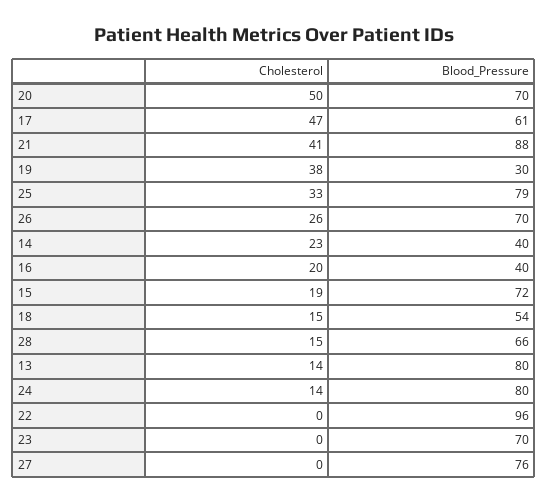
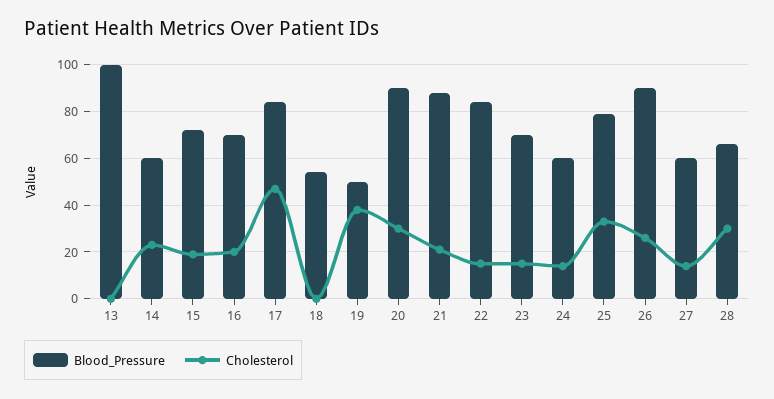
Cholesterol, 20: 50 -> 30
Blood_Pressure, 20: 70 -> 90
Blood_Pressure, 17: 61 -> 85
Cholesterol, 21: 41 -> 20
Blood_Pressure, 19: 30 -> 50
Blood_Pressure, 26: 70 -> 90
Blood_Pressure, 14: 40 -> 60
Blood_Pressure, 16: 40 -> 70
Cholesterol, 18: 15 -> 0
Cholesterol, 28: 15 -> 30
Cholesterol, 13: 14 -> 0
Blood_Pressure, 13: 80 -> 100
Blood_Pressure, 24: 80 -> 60
Cholesterol, 22: 0 -> 15
Blood_Pressure, 22: 96 -> 85
Cholesterol, 23: 0 -> 15
Cholesterol, 27: 0 -> 15
Blood_Pressure, 27: 76 -> 60

